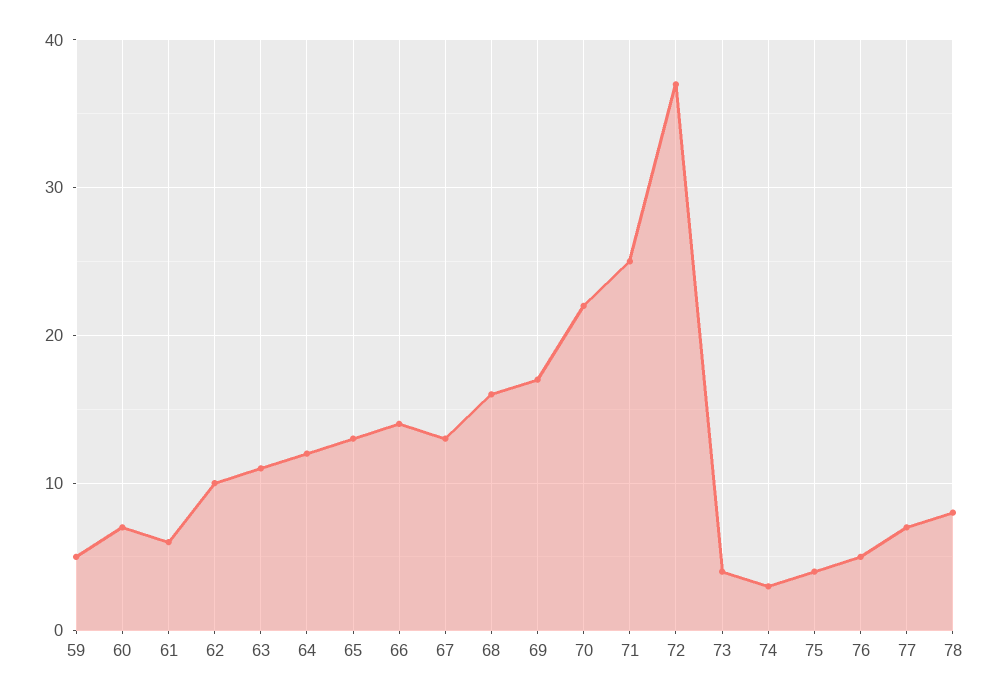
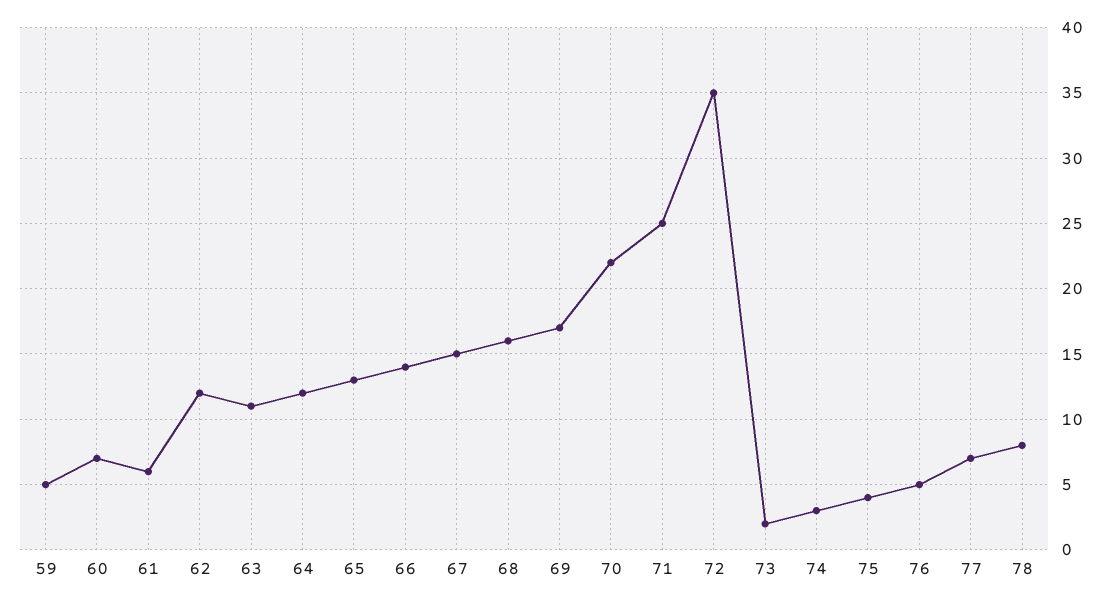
62: 10 -> 12
67: 13 -> 15
72: 37 -> 35
73: 4 -> 2

